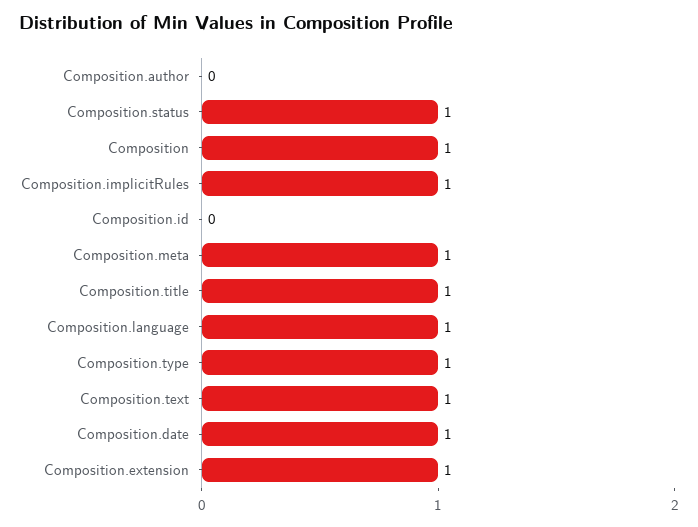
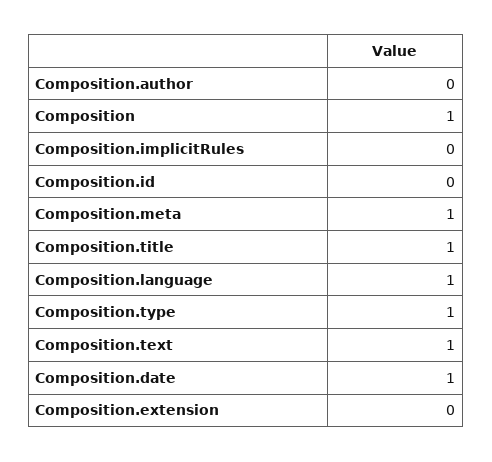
Composition.status: 1 -> none
Composition.implicitRules: 1 -> 0
Composition.extension: 1 -> 0

